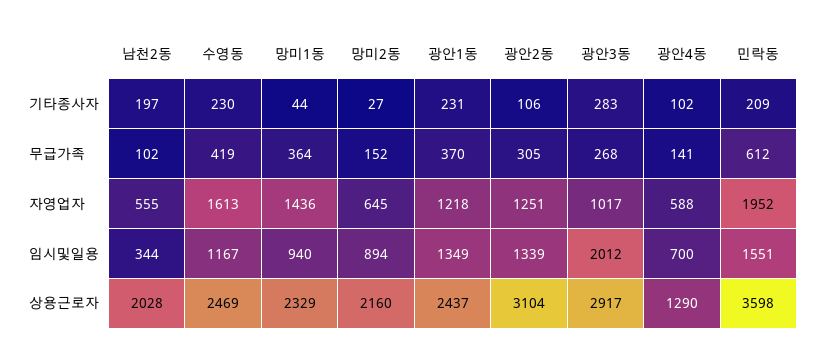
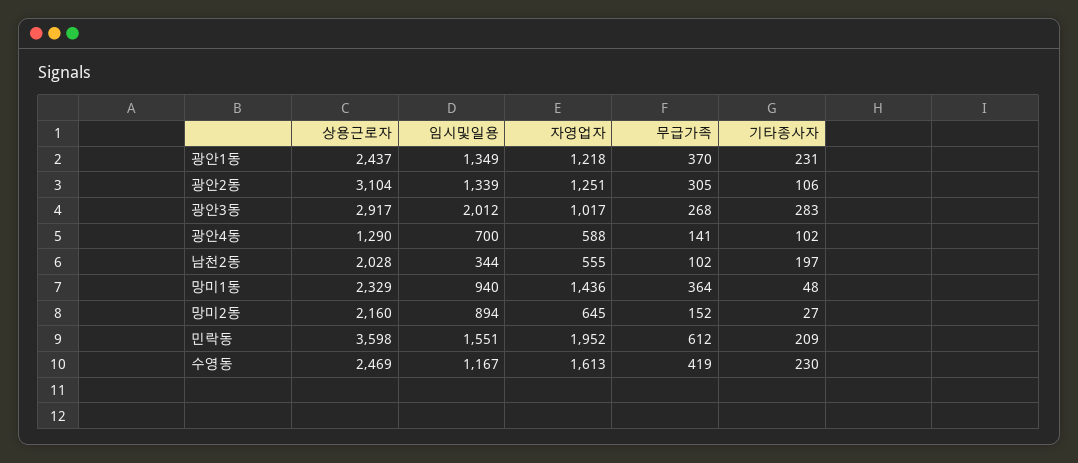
망미1동, 기타종사자: 44 -> 48

